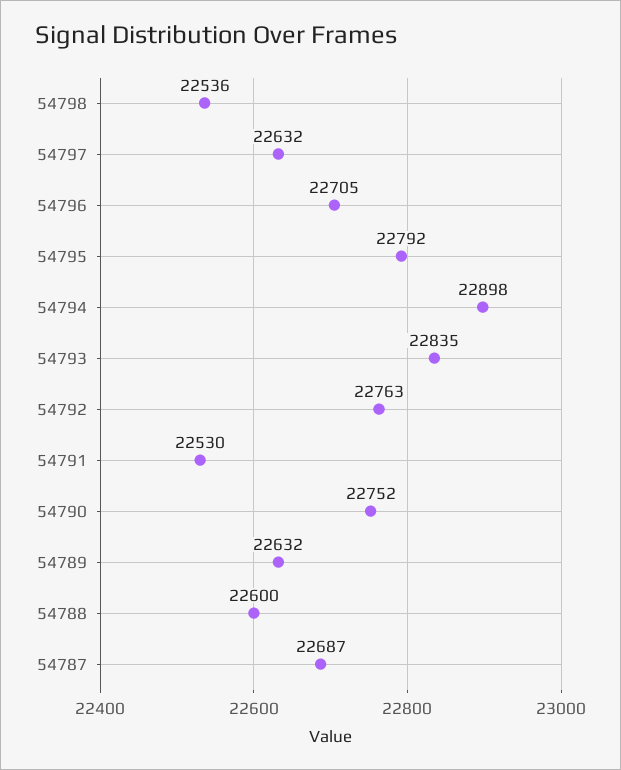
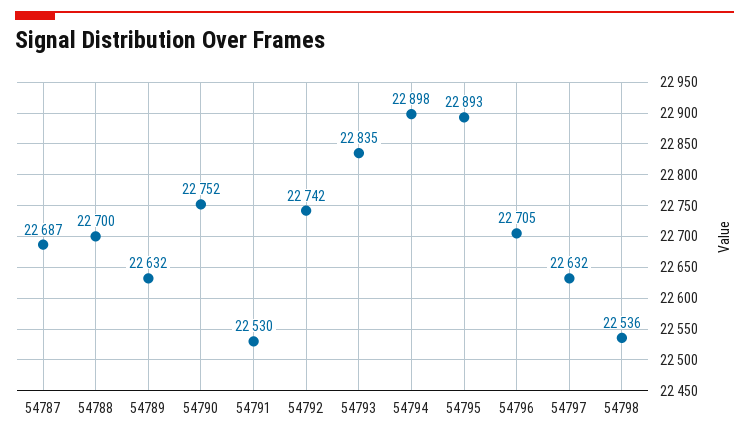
54795: 22792 -> 22893
54792: 22763 -> 22742
54788: 22600 -> 22700

